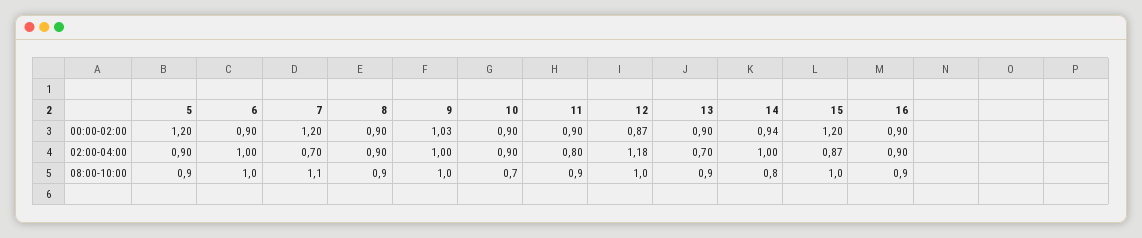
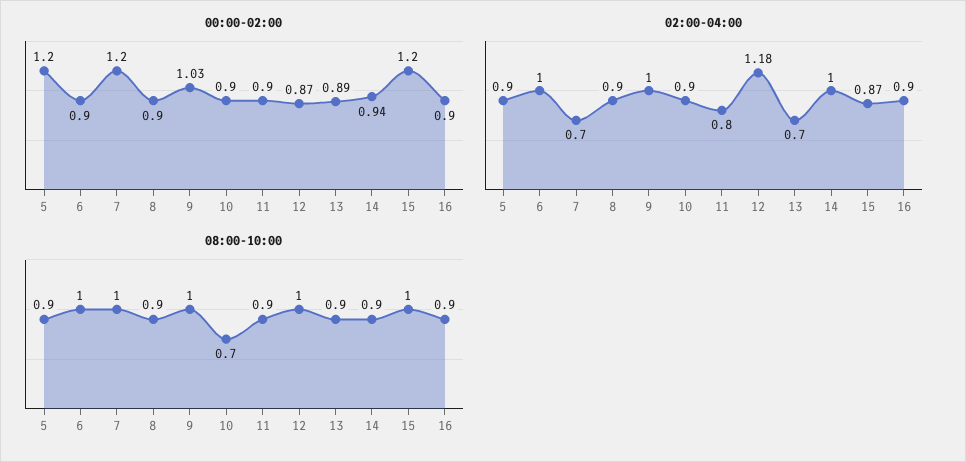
00:00-02:00, 13: 0.9 -> 0.89
08:00-10:00, 7: 1.1 -> 1
08:00-10:00, 14: 0.8 -> 0.9

